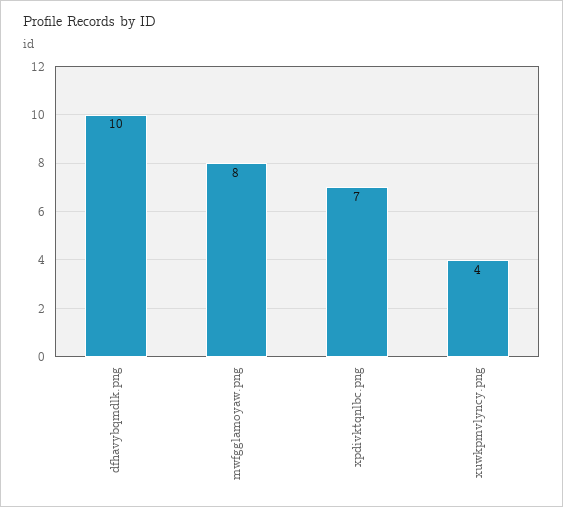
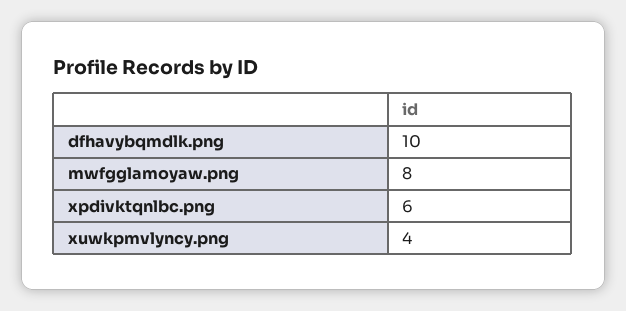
xpdivktqnlbc.png: 7 -> 6

